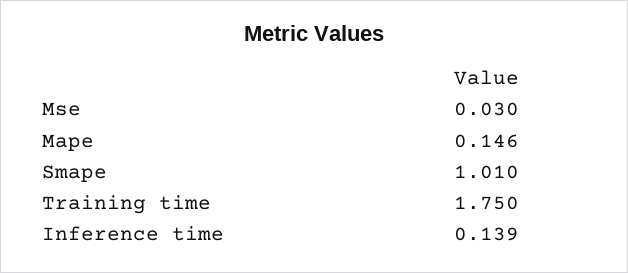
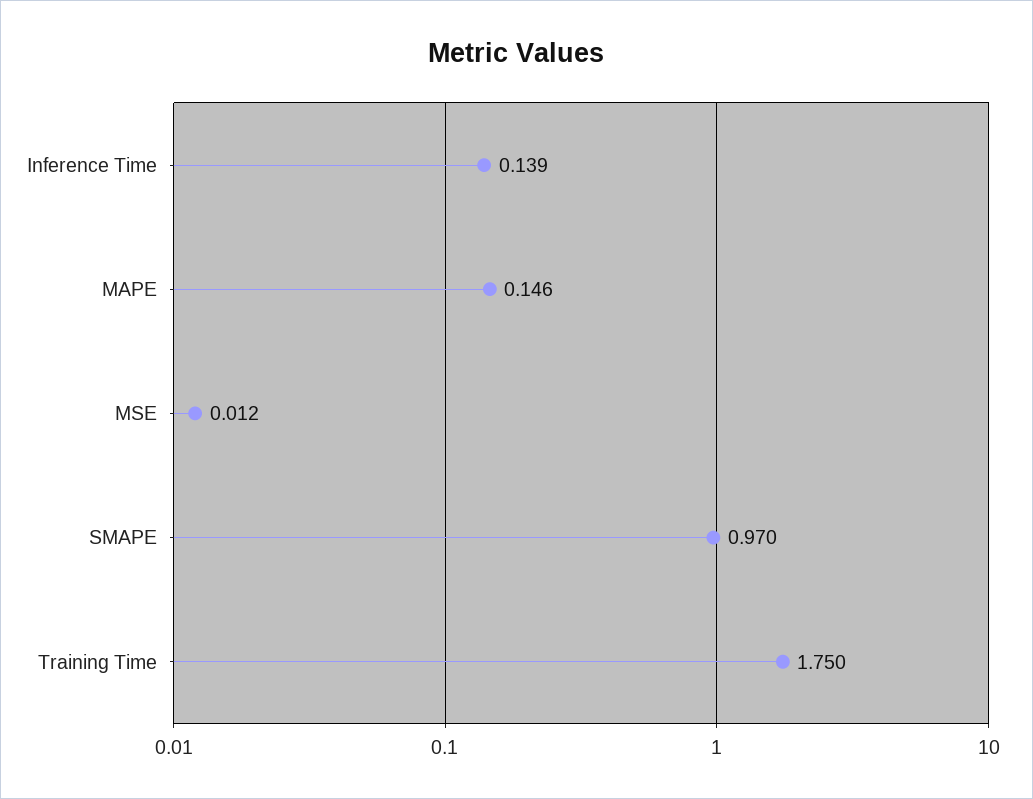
Mse: 0.03 -> 0.012
Smape: 1.01 -> 0.97

